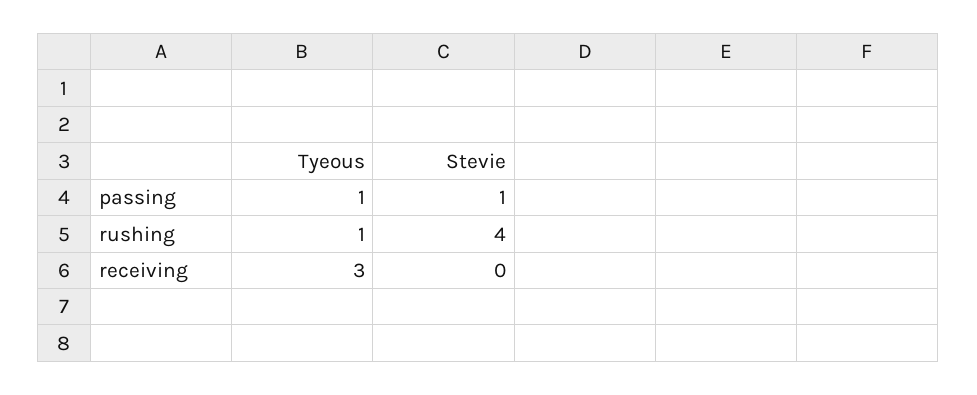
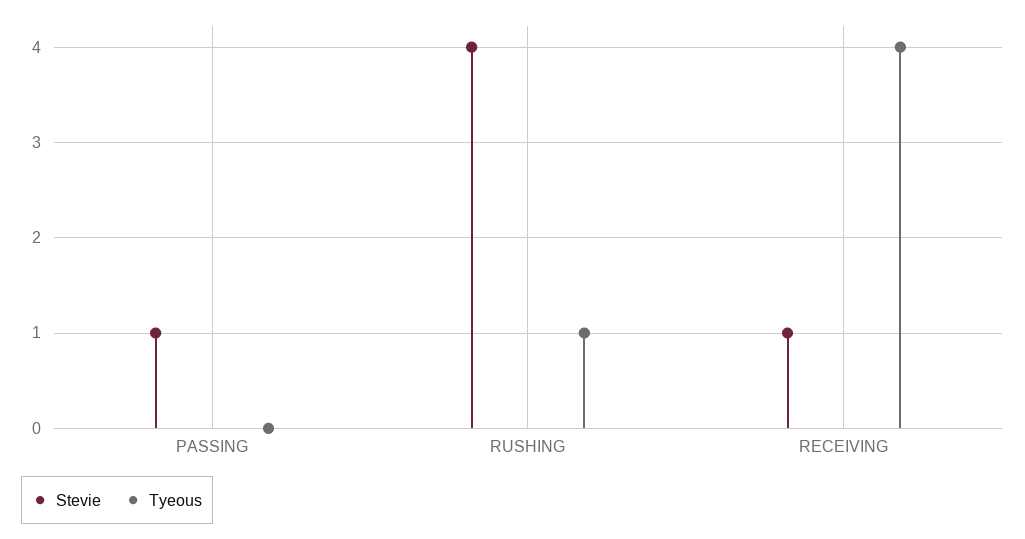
Tyeous, passing: 1 -> 0
Tyeous, receiving: 3 -> 4
Stevie, receiving: 0 -> 1

